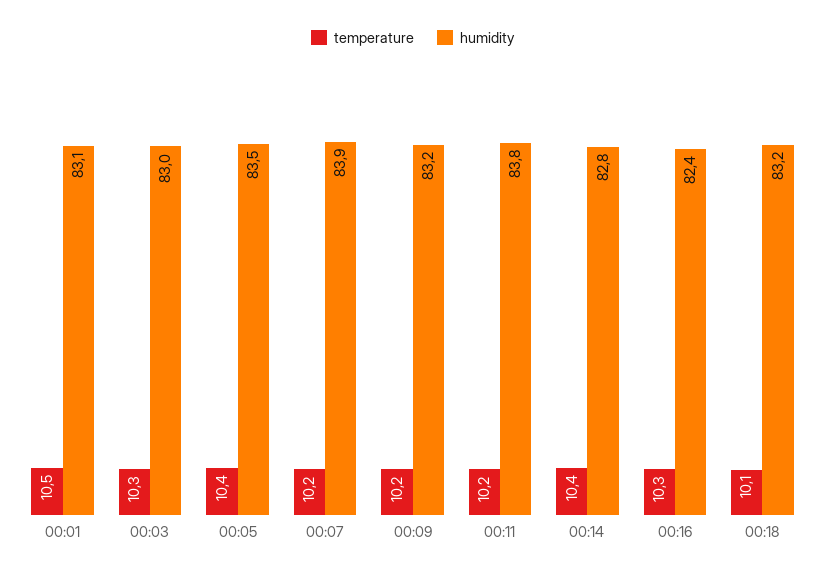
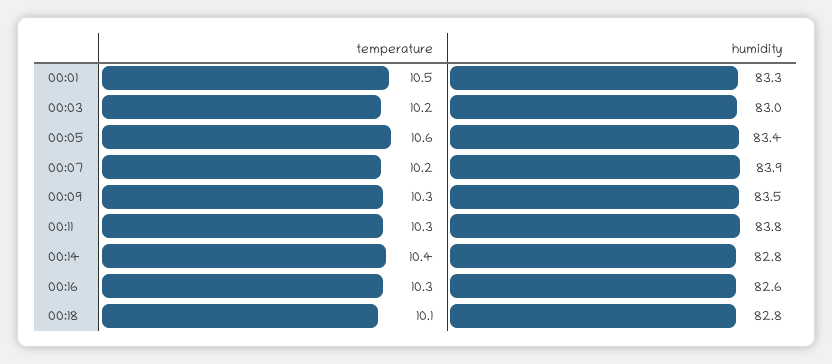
humidity, 00:01: 83.1 -> 83.3
temperature, 00:03: 10.3 -> 10.2
temperature, 00:05: 10.4 -> 10.6
humidity, 00:05: 83.5 -> 83.4
temperature, 00:09: 10.2 -> 10.3
humidity, 00:09: 83.2 -> 83.5
temperature, 00:11: 10.2 -> 10.3
humidity, 00:16: 82.4 -> 82.6
humidity, 00:18: 83.2 -> 82.8

